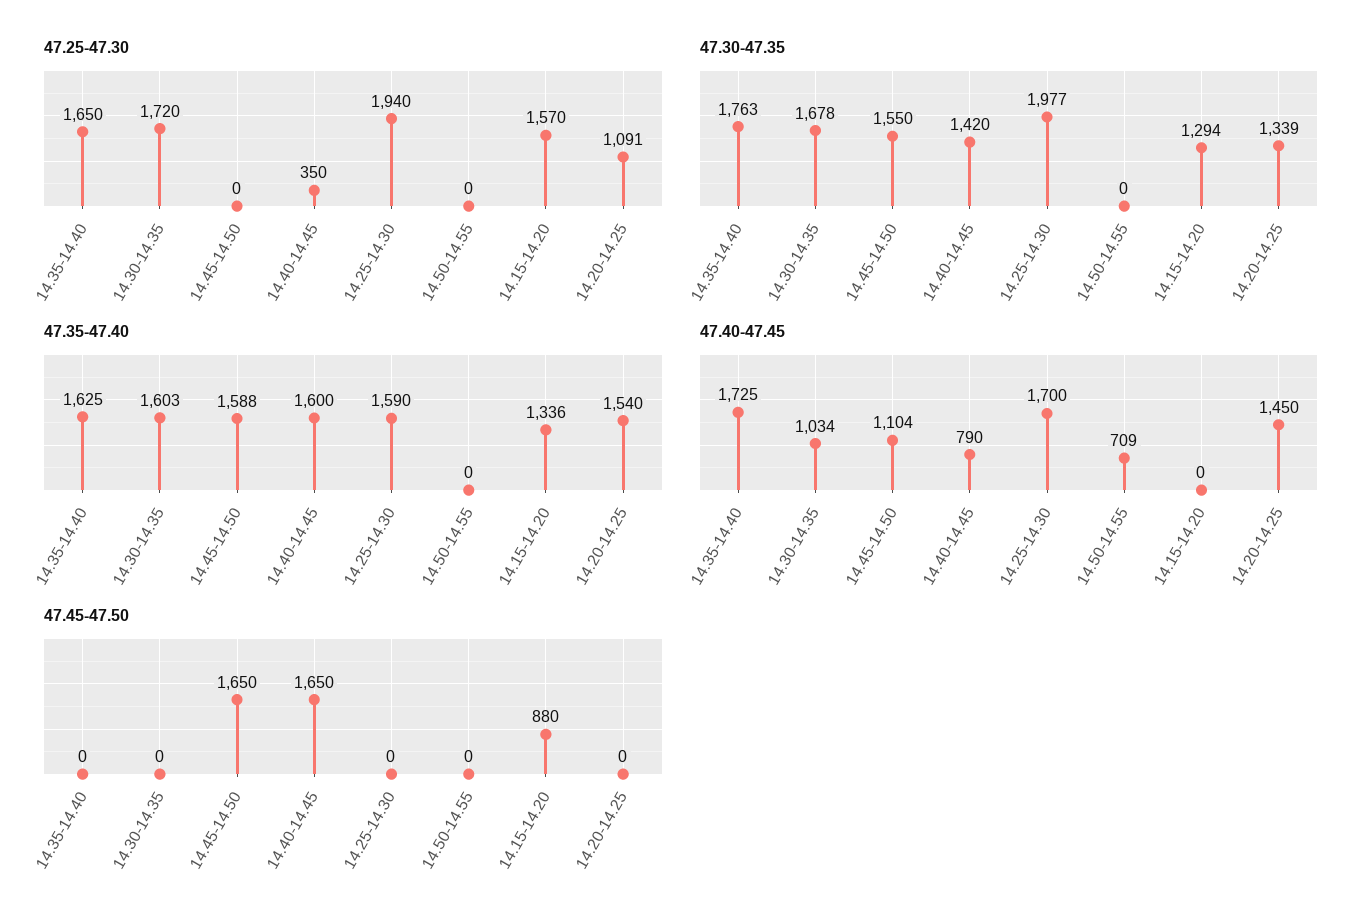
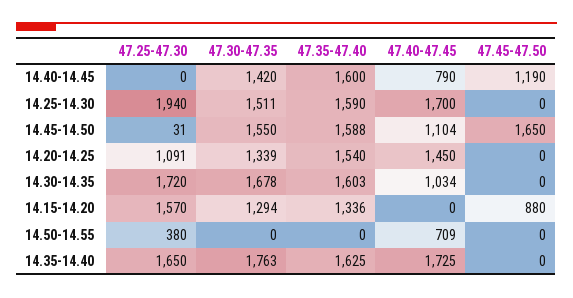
47.25-47.30, 14.45-14.50: 0 -> 31
47.25-47.30, 14.40-14.45: 350 -> 0
47.25-47.30, 14.50-14.55: 0 -> 380
47.30-47.35, 14.25-14.30: 1977 -> 1511
47.45-47.50, 14.40-14.45: 1650 -> 1190

